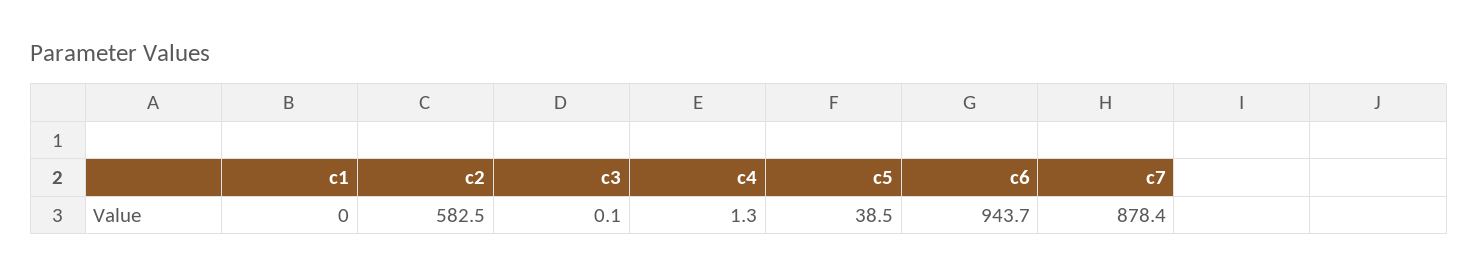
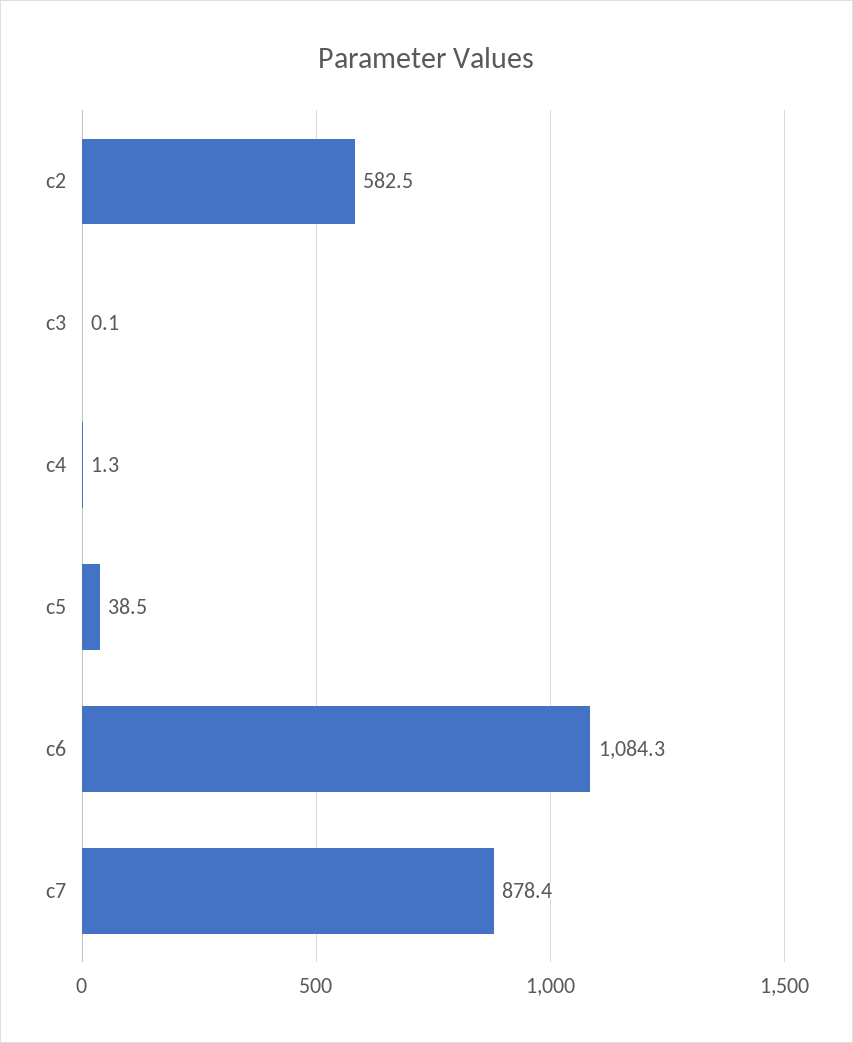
c1: 0 -> none
c6: 943.7 -> 1084.3

